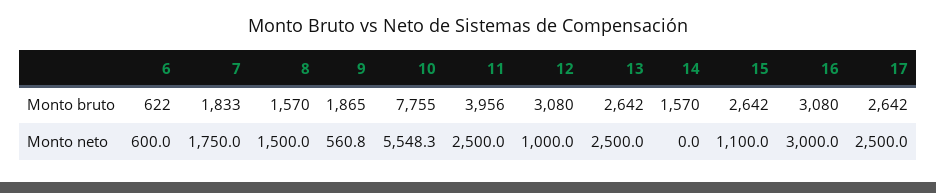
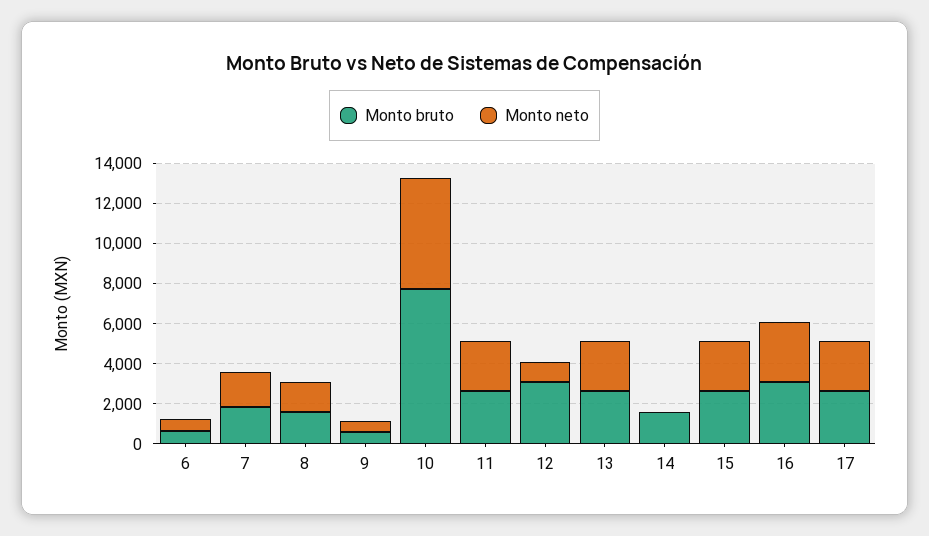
Monto bruto, 9: 1865 -> 500
Monto bruto, 11: 3956 -> 2500
Monto neto, 15: 1100 -> 2500

